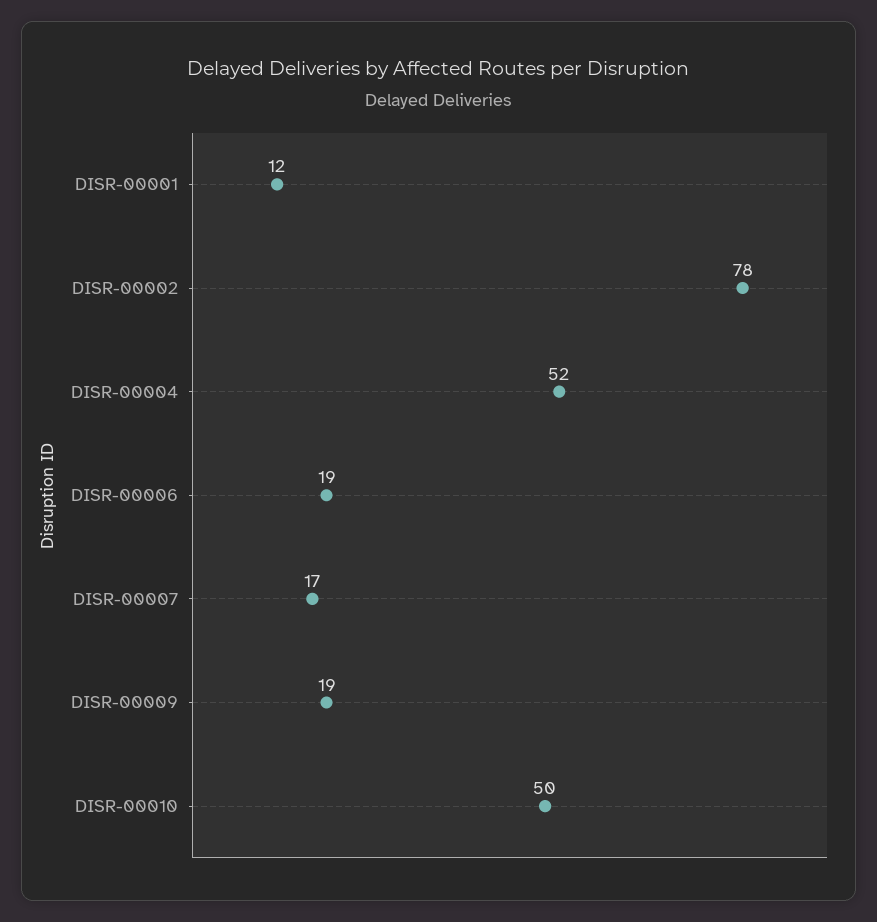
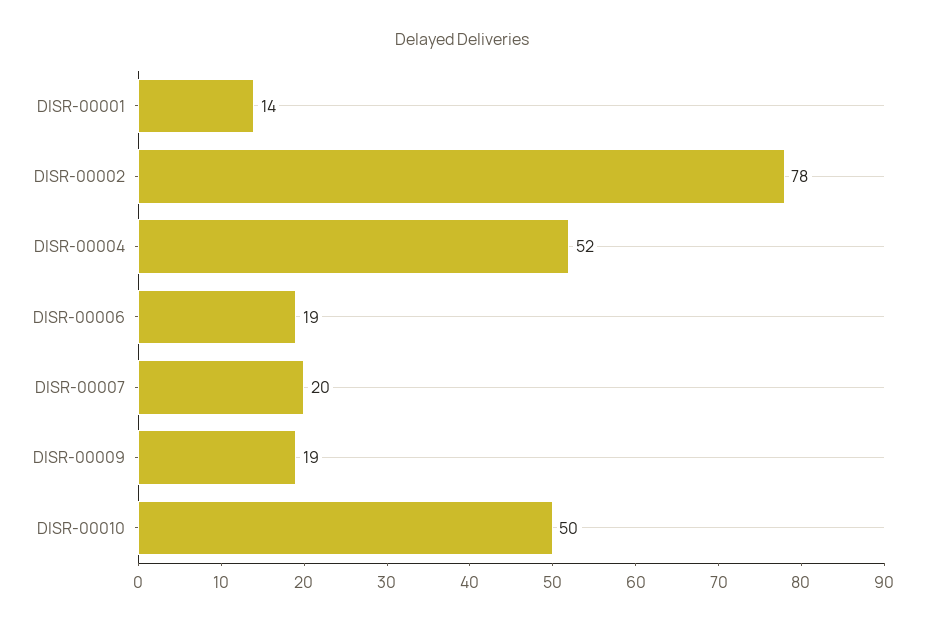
DISR-00001: 12 -> 14
DISR-00007: 17 -> 20

